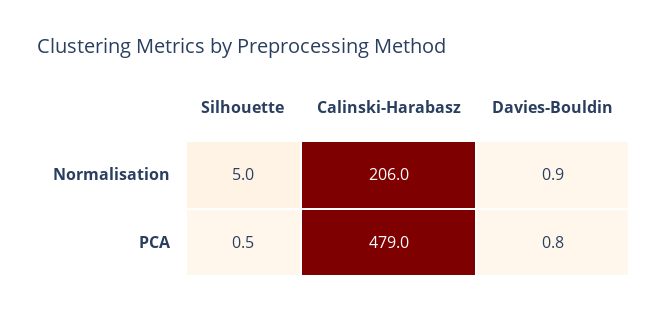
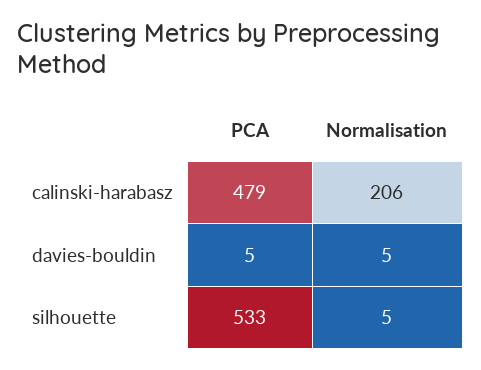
Davies-Bouldin, Normalisation: 0.9 -> 5
Silhouette, PCA: 0.5 -> 533
Davies-Bouldin, PCA: 0.8 -> 5

